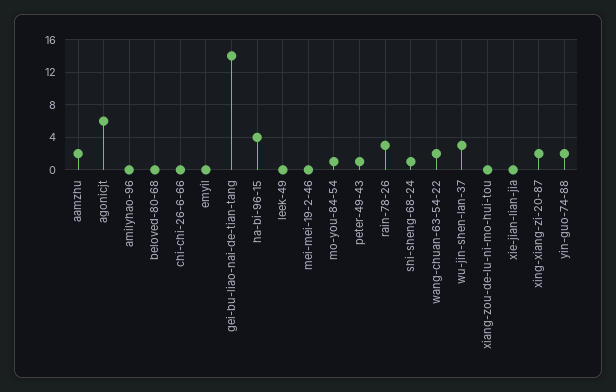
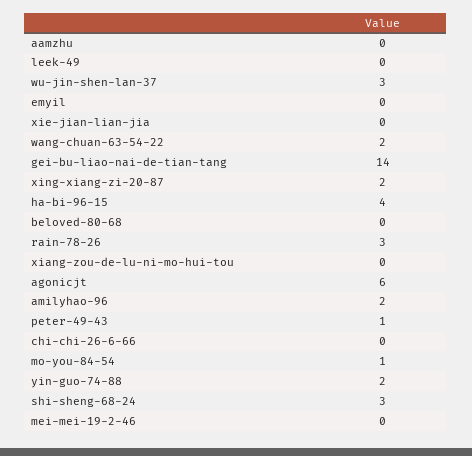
aamzhu: 2 -> 0
amilyhao-96: 0 -> 2
shi-sheng-68-24: 1 -> 3

